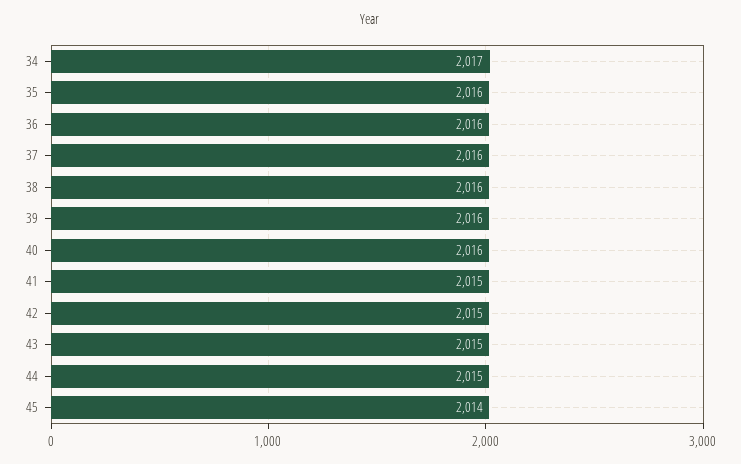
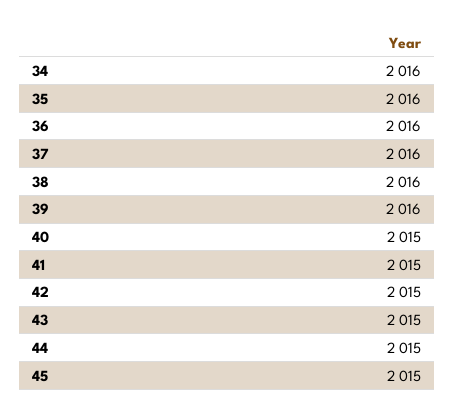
34: 2017 -> 2016
40: 2016 -> 2015
45: 2014 -> 2015

